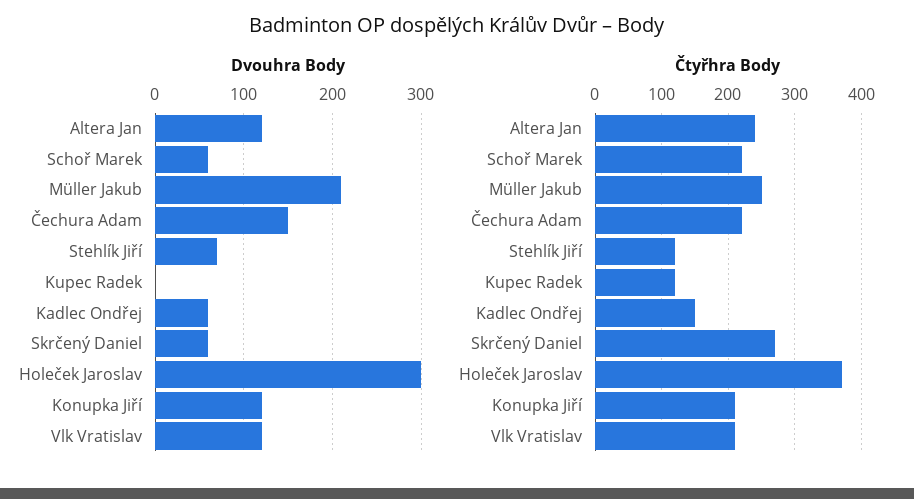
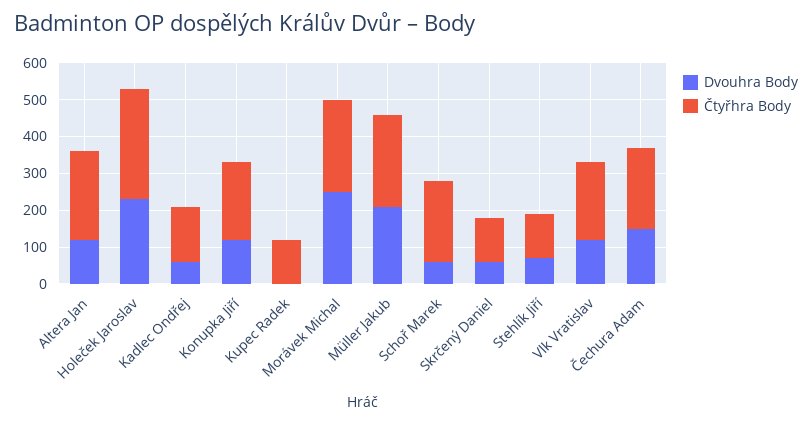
Dvouhra Body, Holeček Jaroslav: 300 -> 225
Čtyřhra Body, Skrčený Daniel: 270 -> 125
Čtyřhra Body, Holeček Jaroslav: 370 -> 300
Dvouhra Body, Morávek Michal: none -> 250
Čtyřhra Body, Morávek Michal: none -> 250

